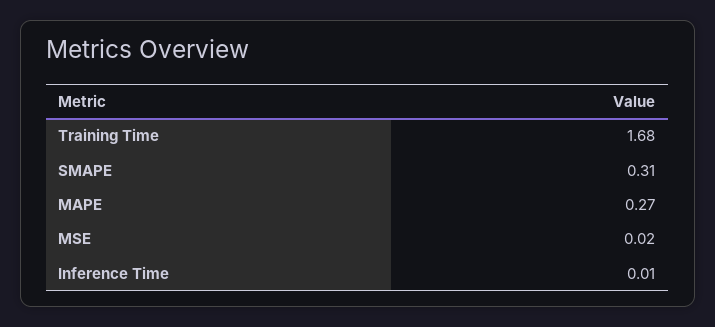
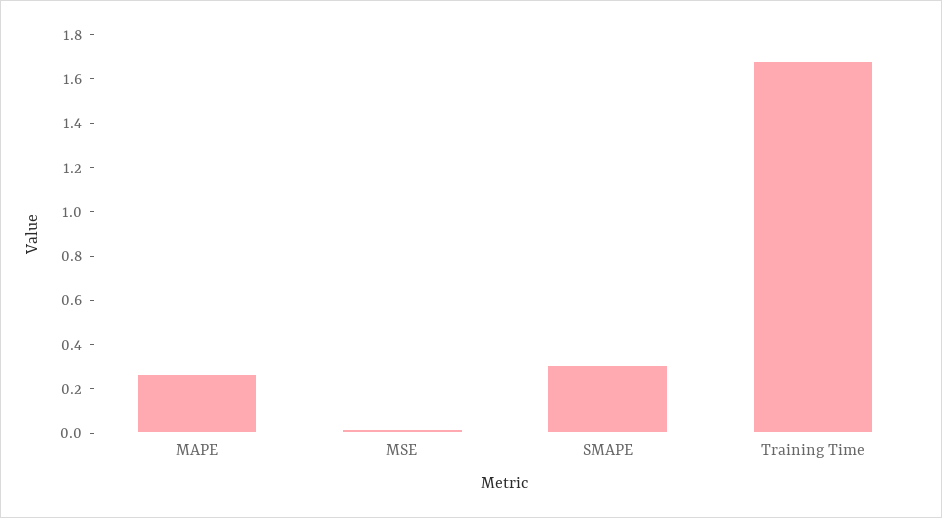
Inference Time: 0.01 -> none

